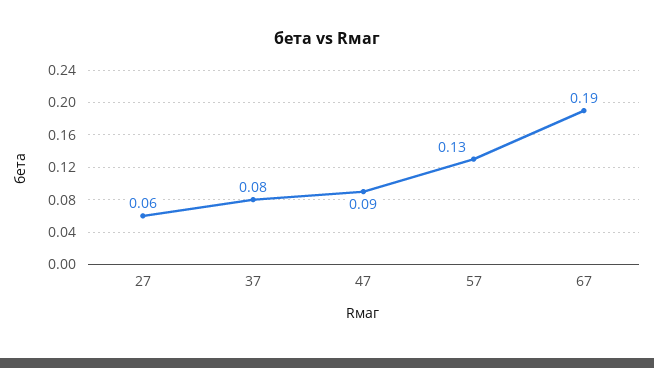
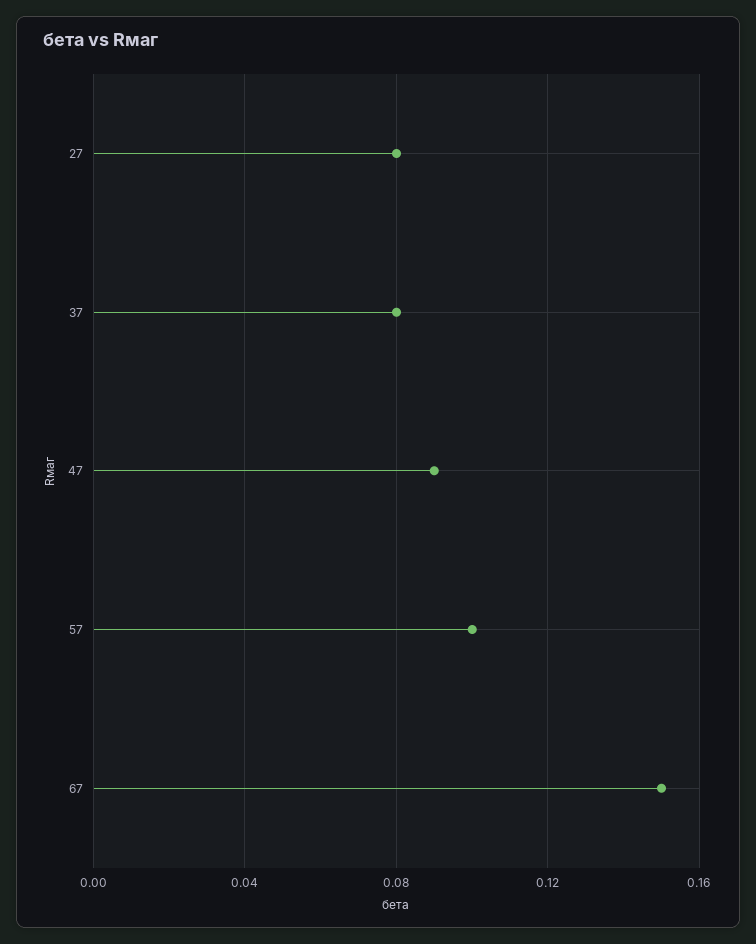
27: 0.06 -> 0.08
57: 0.13 -> 0.1
67: 0.19 -> 0.15

